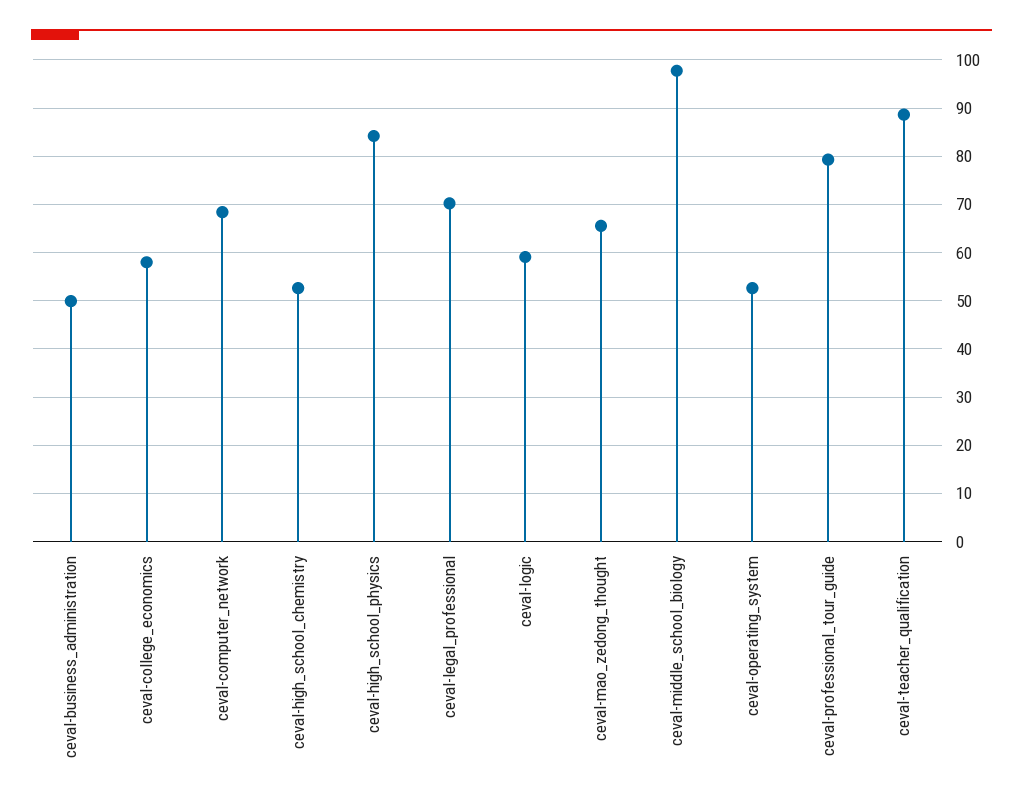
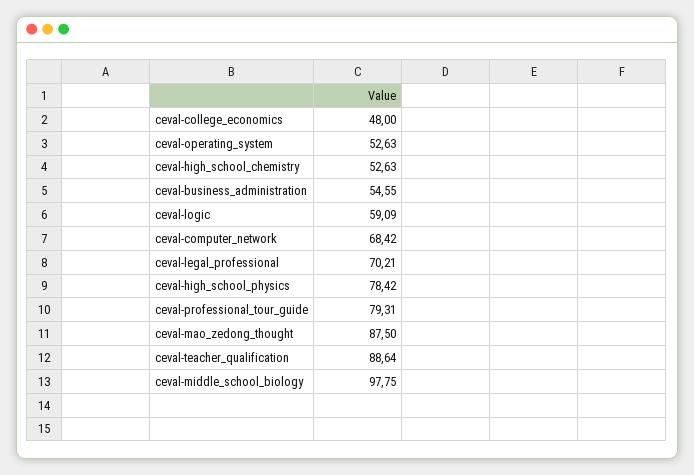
ceval-business_administration: 50 -> 54.55
ceval-college_economics: 58 -> 48
ceval-high_school_physics: 84 -> 78.42
ceval-mao_zedong_thought: 66 -> 87.5

